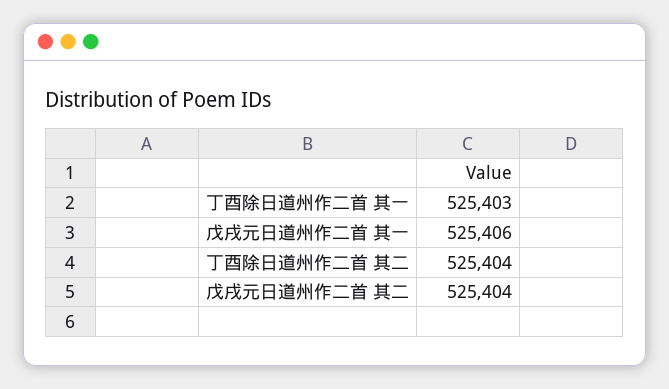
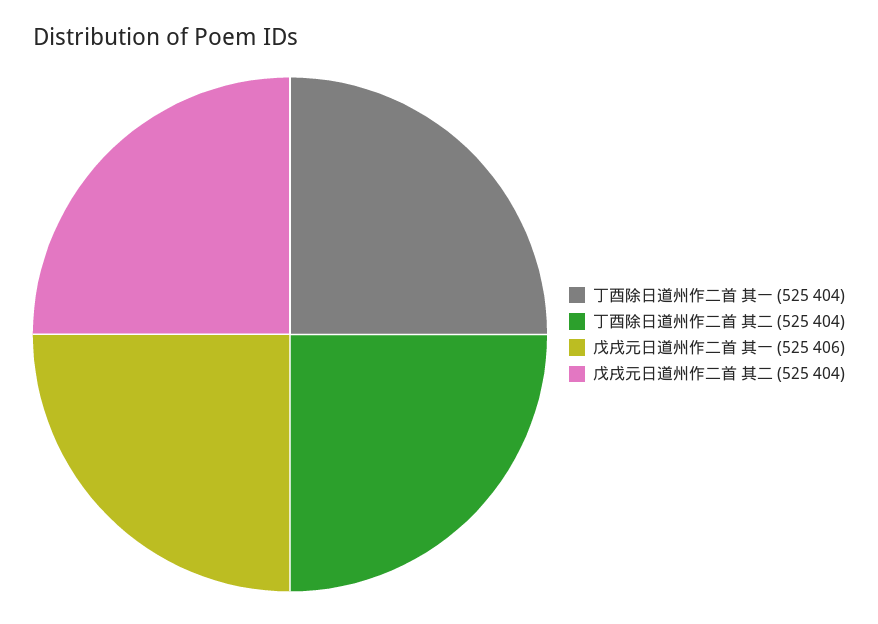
丁酉除日道州作二首 其一: 525403 -> 525404

